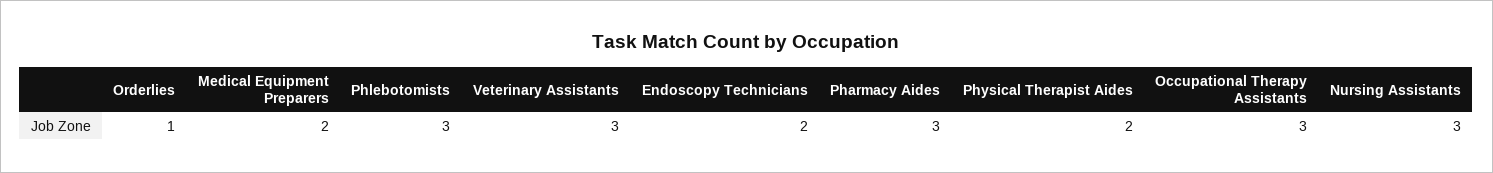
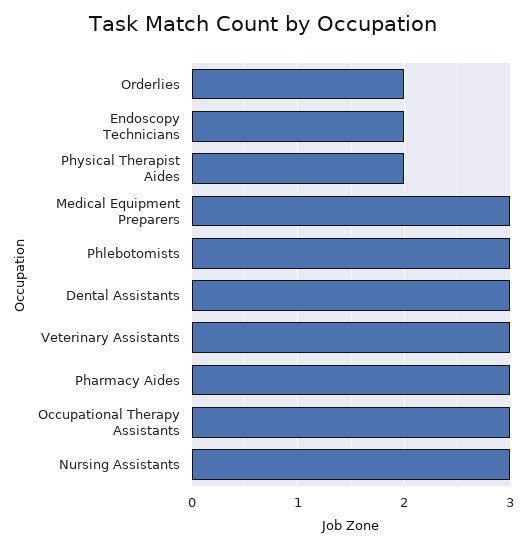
Orderlies: 1 -> 2
Medical Equipment Preparers: 2 -> 3
Dental Assistants: none -> 3

